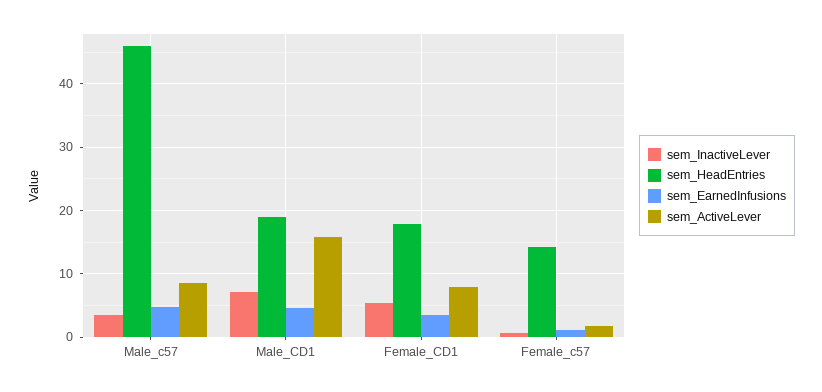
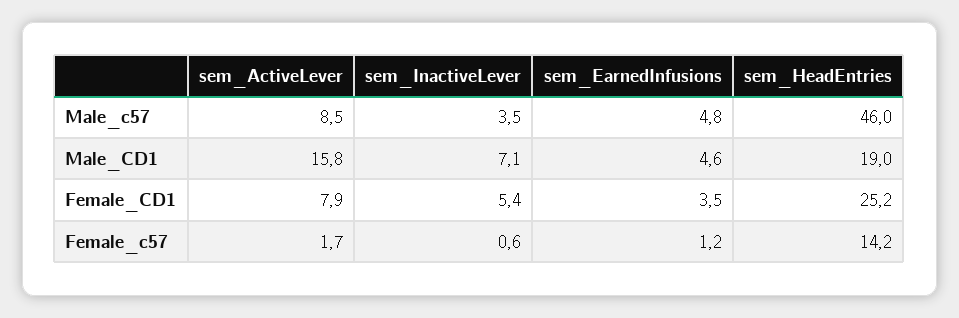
sem_HeadEntries, Female_CD1: 18 -> 25.2

